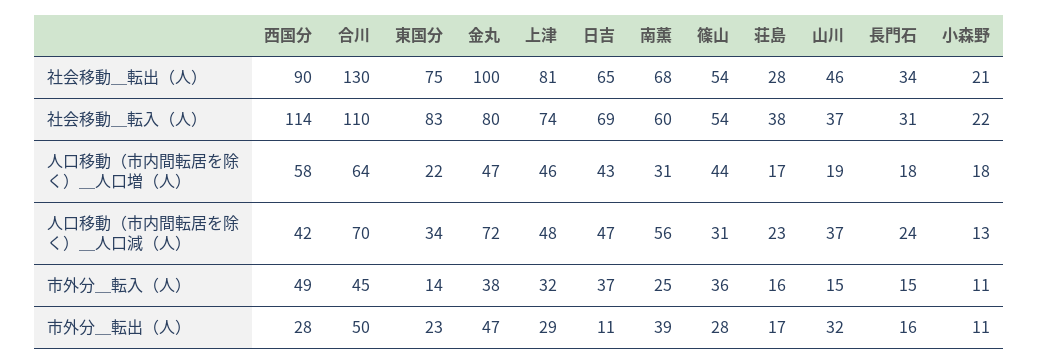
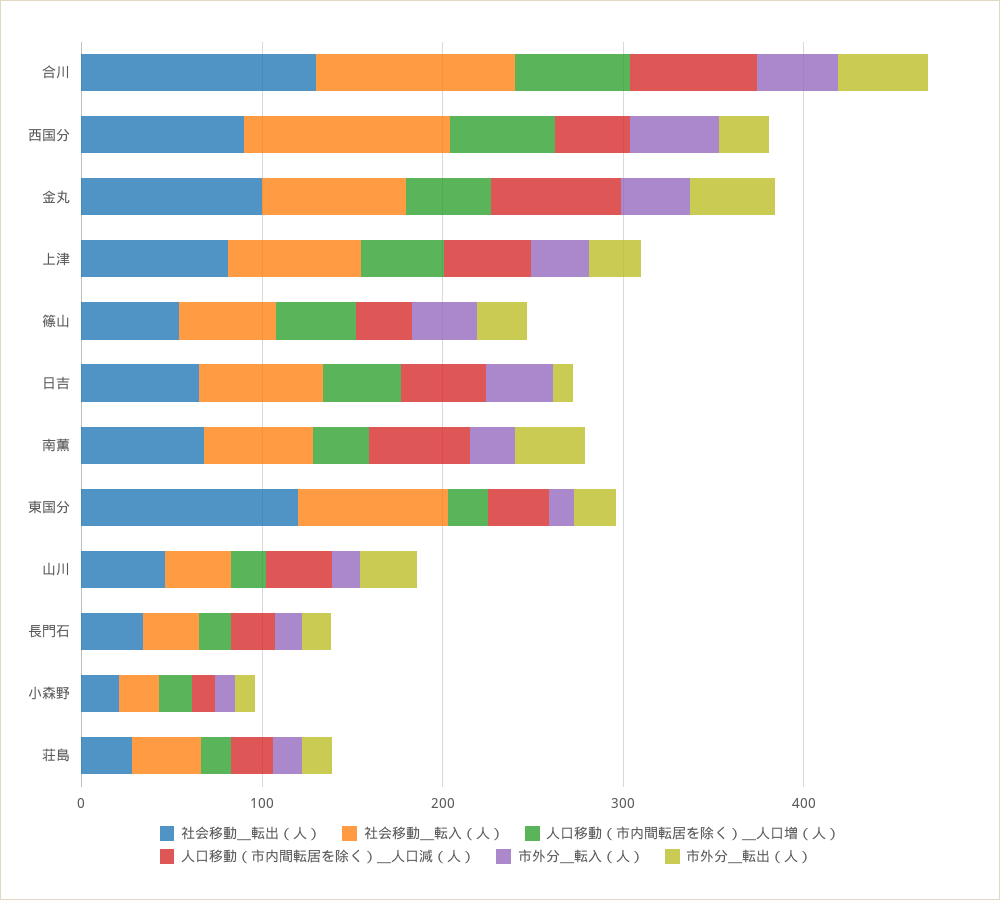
社会移動＿転出（人）, 東国分: 75 -> 120

